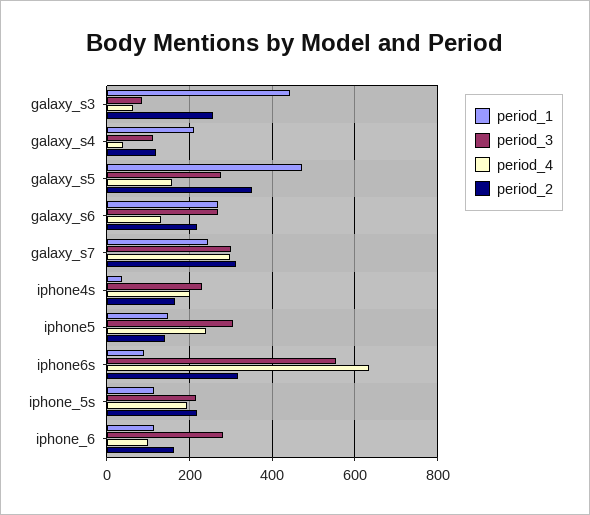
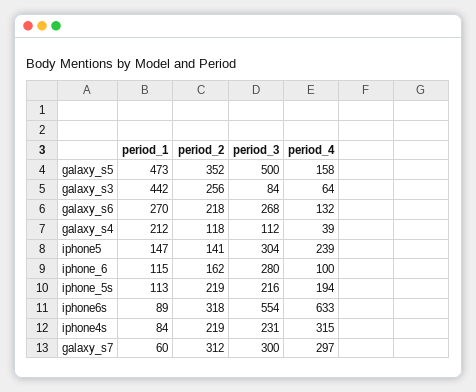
period_3, galaxy_s5: 280 -> 500
period_1, galaxy_s7: 240 -> 60
period_1, iphone4s: 40 -> 84
period_4, iphone4s: 200 -> 315
period_2, iphone4s: 160 -> 219

